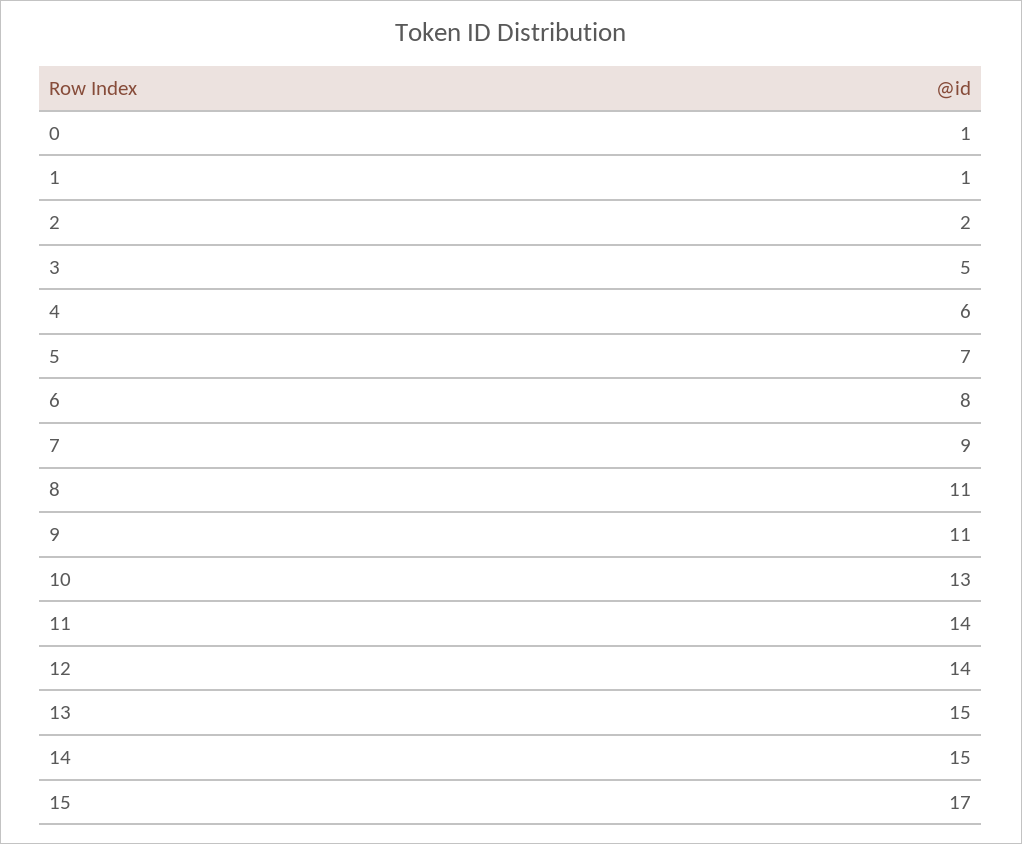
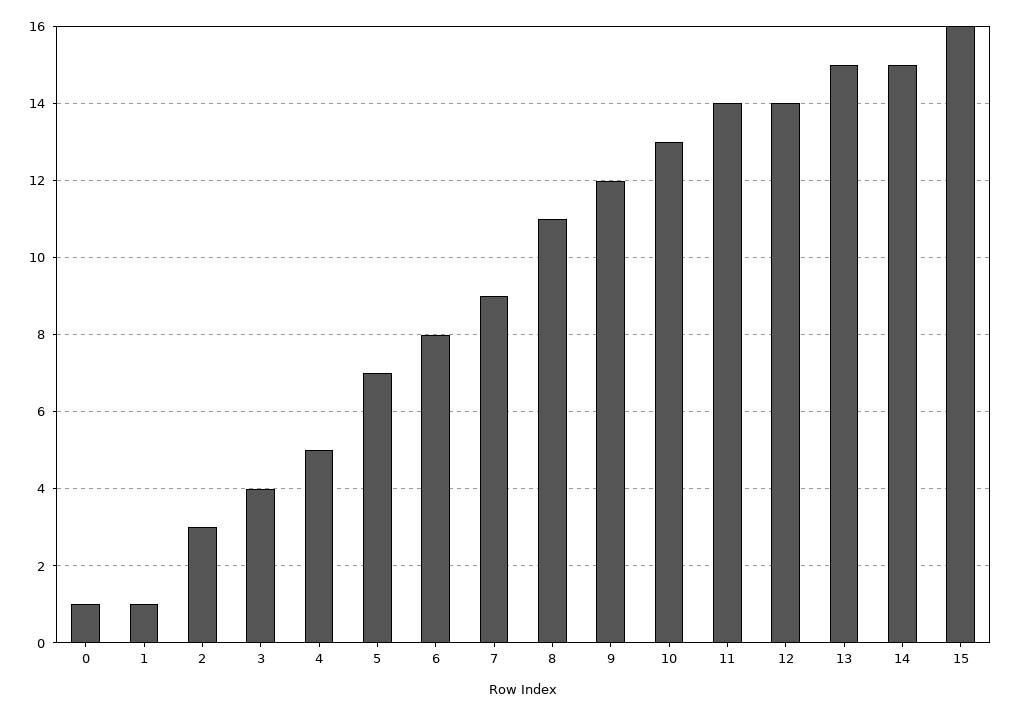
2: 2 -> 3
3: 5 -> 4
4: 6 -> 5
9: 11 -> 12
15: 17 -> 16

